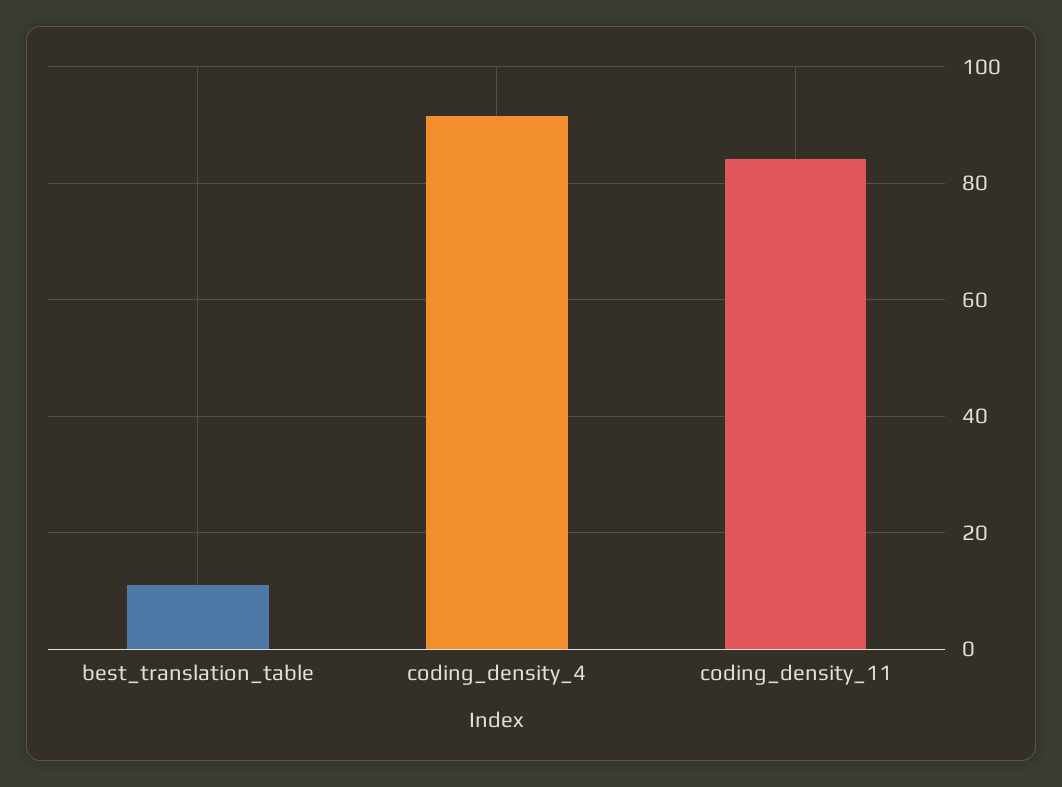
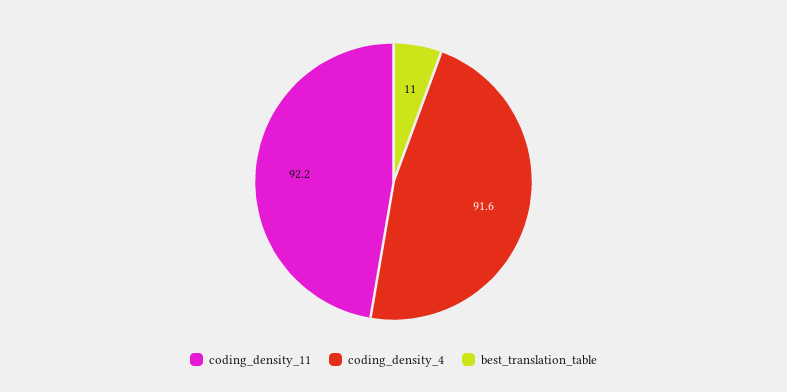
coding_density_11: 84 -> 92.2

